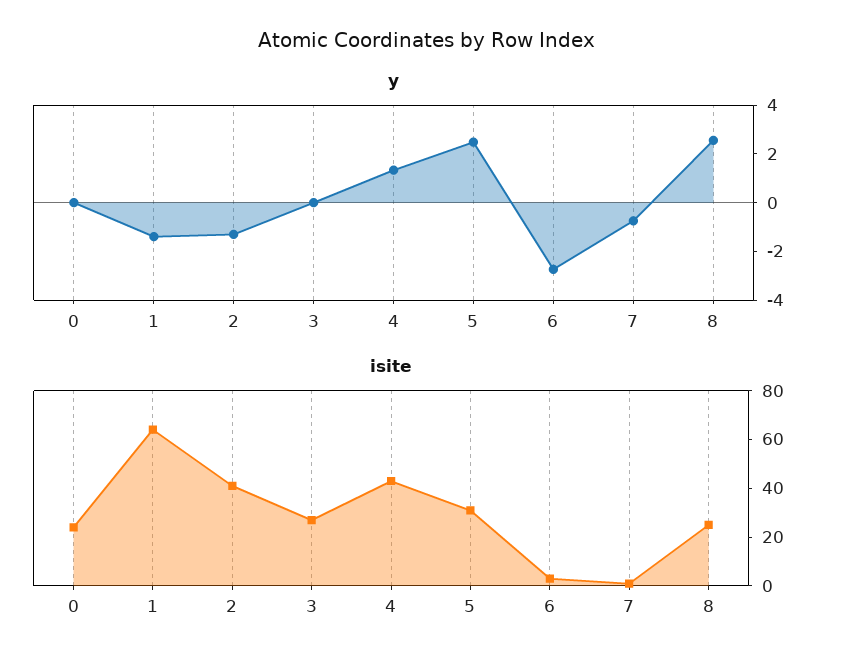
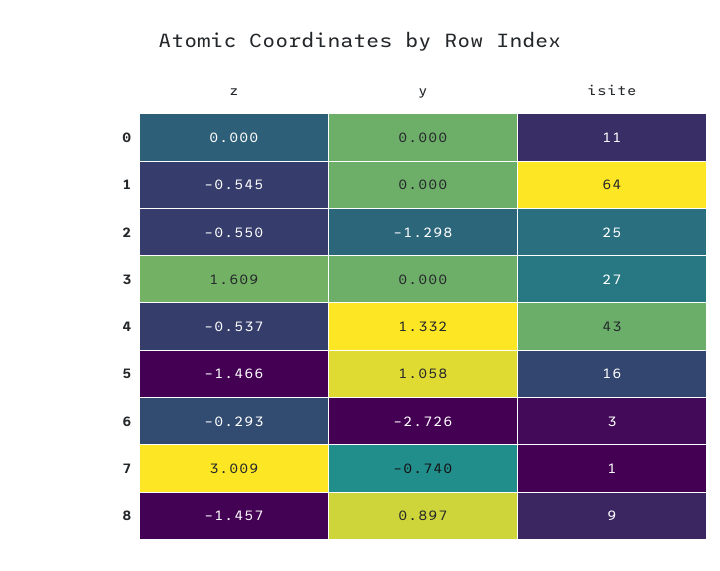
y, 1: -1.5 -> 0
y, 5: 2.5 -> 1.058
y, 8: 2.5 -> 0.897
isite, 0: 25 -> 11
isite, 2: 40 -> 25
isite, 5: 30 -> 16
isite, 8: 25 -> 9
z, 0: none -> 0
z, 1: none -> -0.545
z, 2: none -> -0.55
z, 3: none -> 1.609
z, 4: none -> -0.537
z, 5: none -> -1.466
z, 6: none -> -0.293
z, 7: none -> 3.009
z, 8: none -> -1.457

